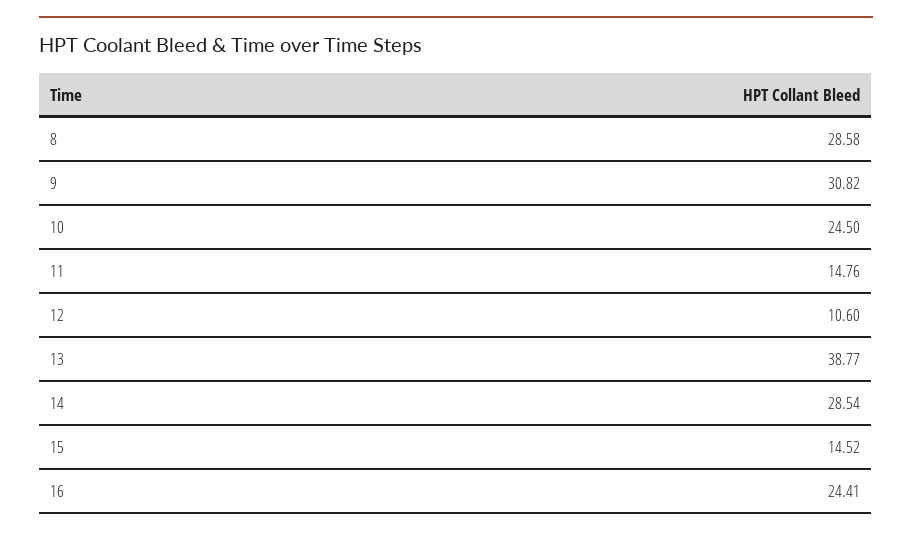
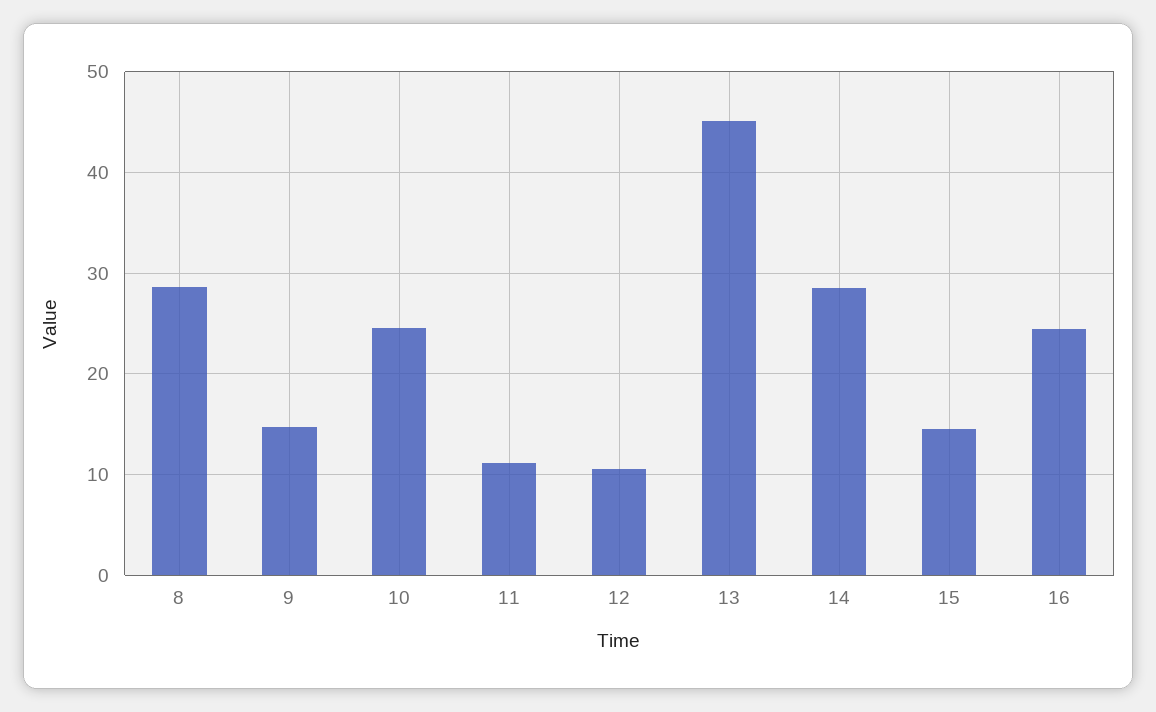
9: 30.82 -> 15
11: 14.76 -> 11
13: 38.77 -> 45

